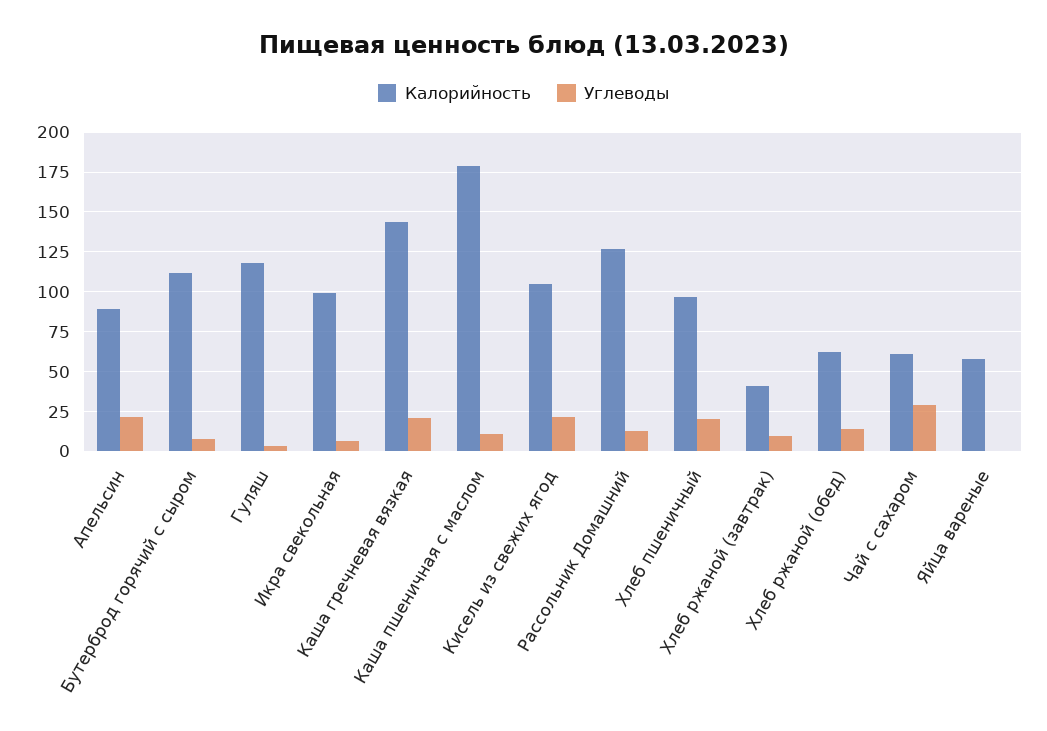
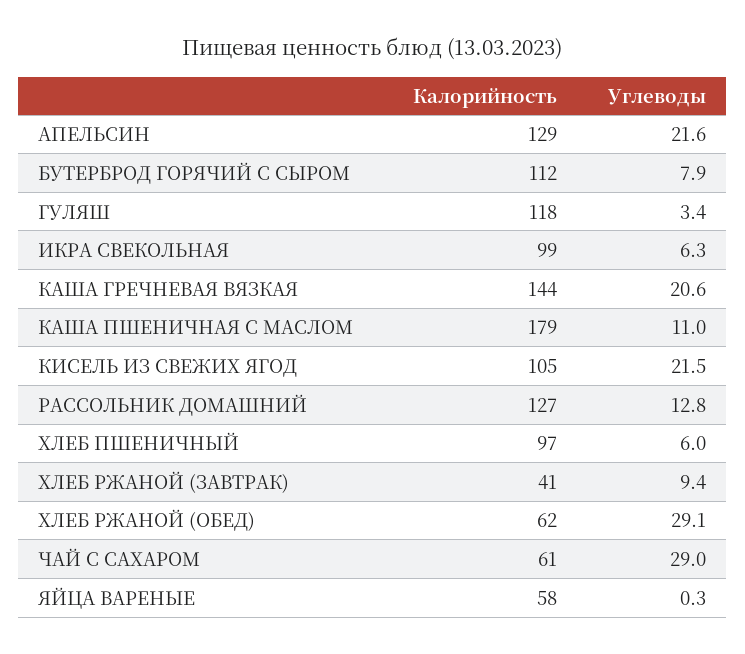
Калорийность, Апельсин: 90 -> 129
Углеводы, Хлеб пшеничный: 20 -> 6
Углеводы, Хлеб ржаной (обед): 15 -> 29.1

